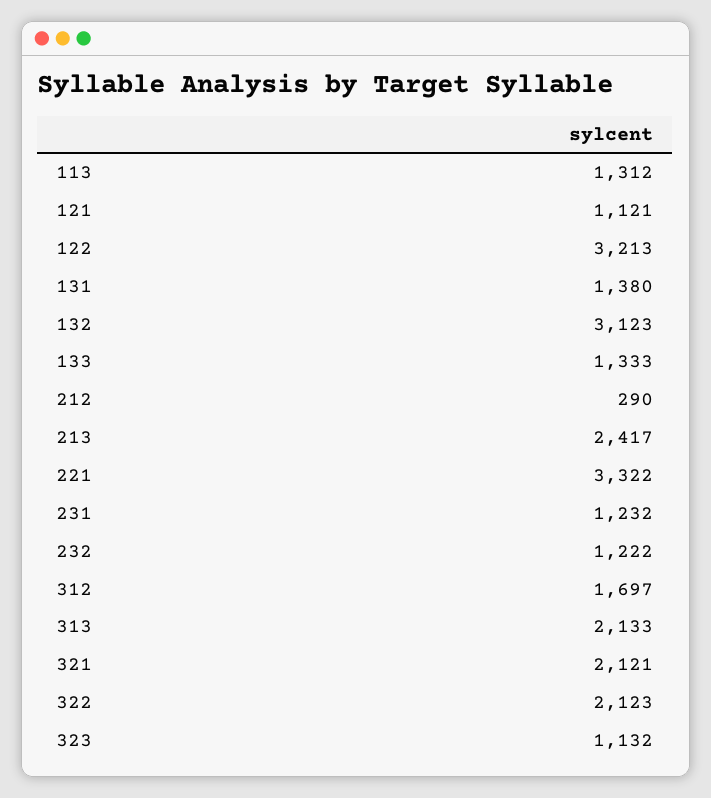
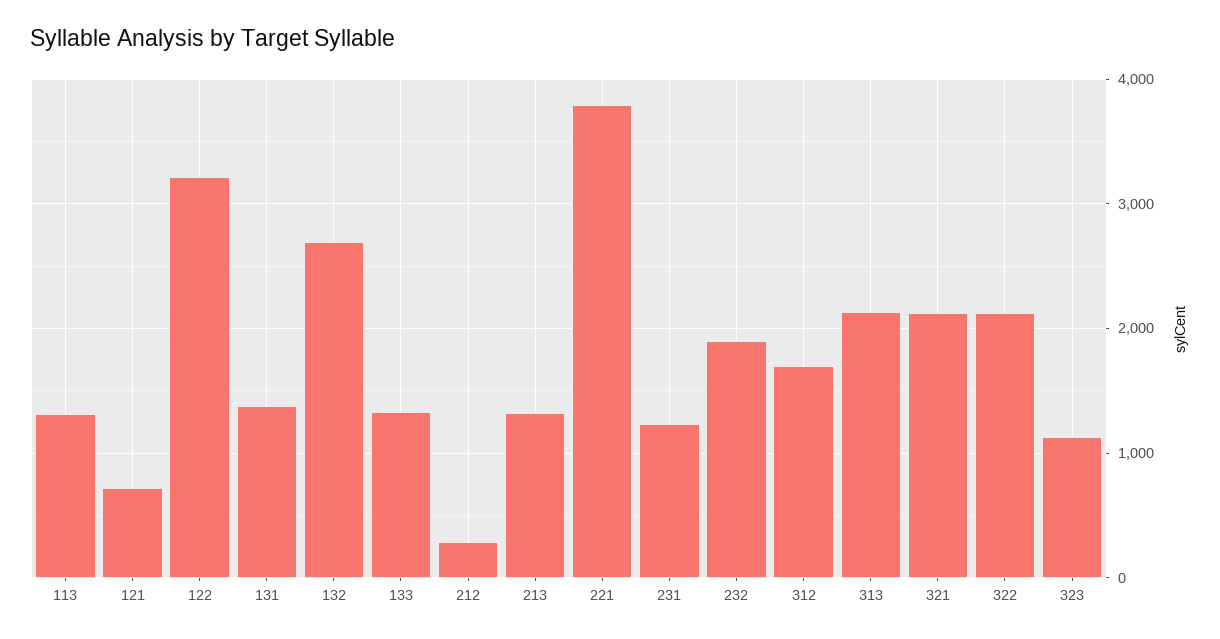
121: 1121 -> 700
132: 3123 -> 2700
213: 2417 -> 1300
221: 3322 -> 3800
232: 1222 -> 1900

